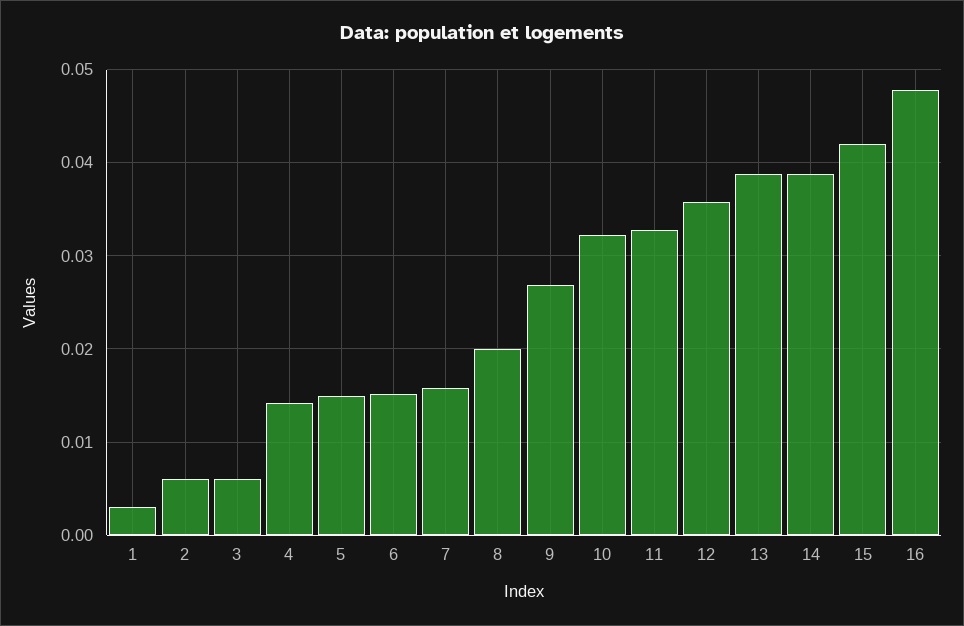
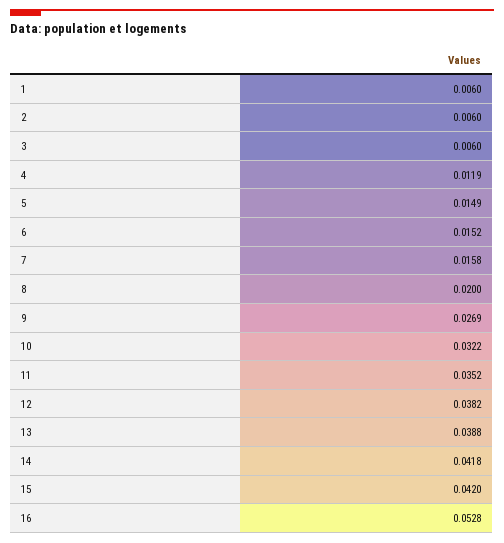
1: 0.003 -> 0.006
4: 0.014 -> 0.0119
11: 0.033 -> 0.0352
12: 0.036 -> 0.0382
14: 0.039 -> 0.0418
16: 0.048 -> 0.0528

